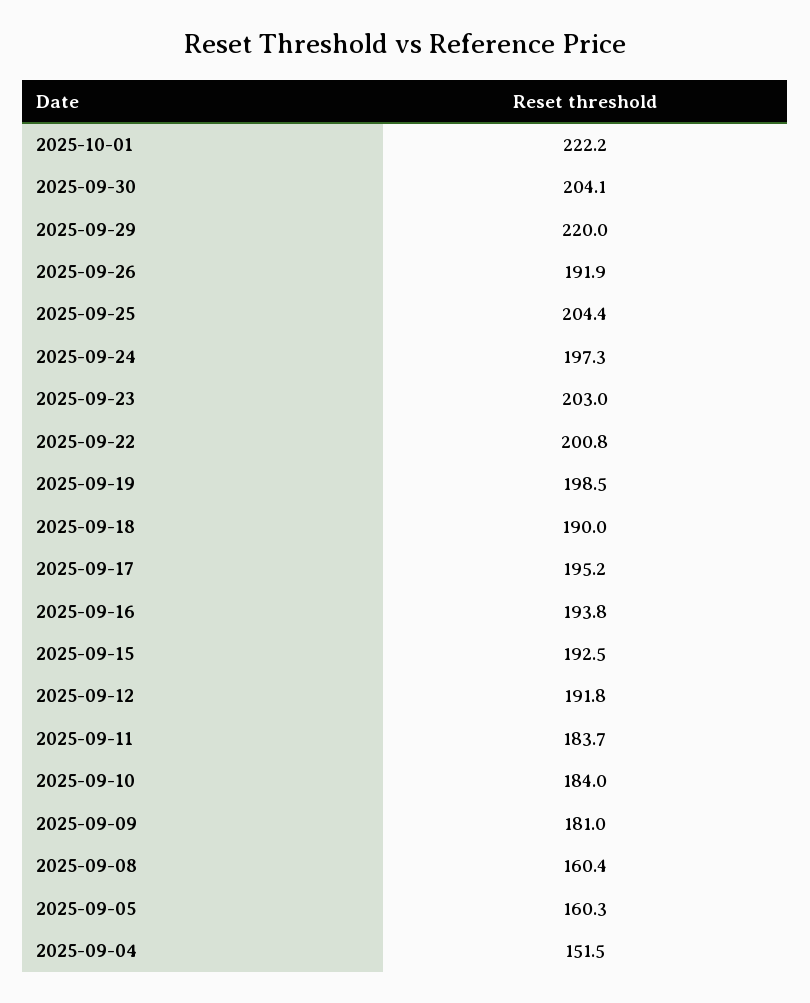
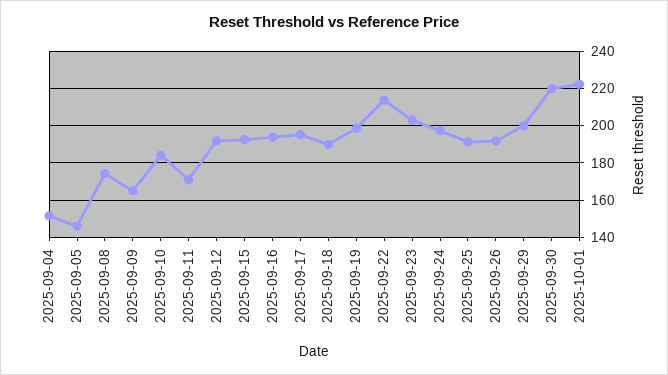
2025-09-30: 204.1 -> 220
2025-09-29: 220 -> 200
2025-09-25: 204.4 -> 190
2025-09-22: 200.8 -> 215
2025-09-11: 183.7 -> 170
2025-09-09: 181 -> 165
2025-09-08: 160.4 -> 175
2025-09-05: 160.3 -> 145

